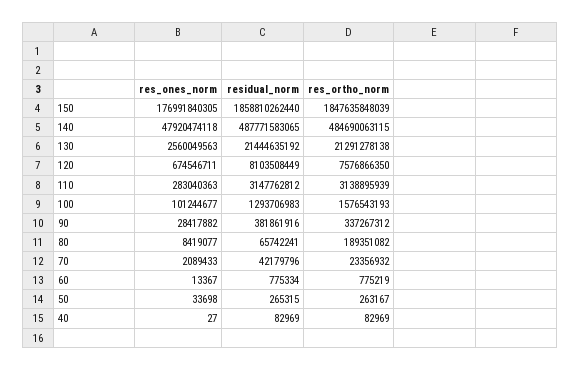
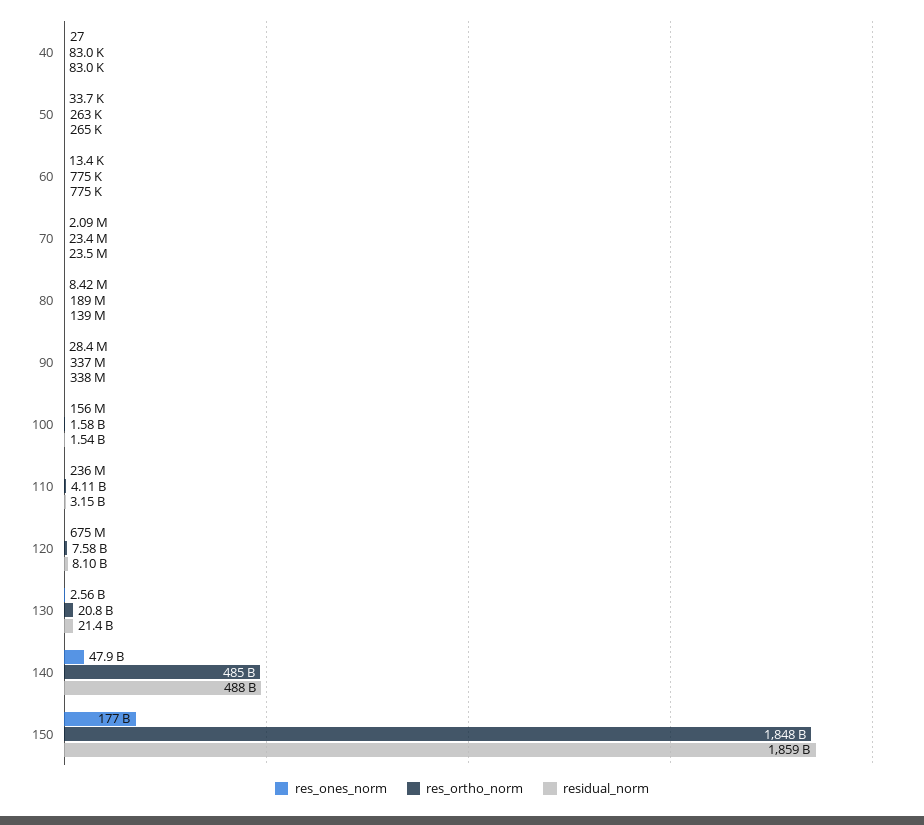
res_ortho_norm, 130: 21291278138 -> 20800000000
res_ones_norm, 110: 283040363 -> 236000000
res_ortho_norm, 110: 3138895939 -> 4110000000
res_ones_norm, 100: 101244677 -> 156000000
residual_norm, 100: 1293706983 -> 1540000000
residual_norm, 90: 381861916 -> 338000000
residual_norm, 80: 65742241 -> 139000000
residual_norm, 70: 42179796 -> 23500000

